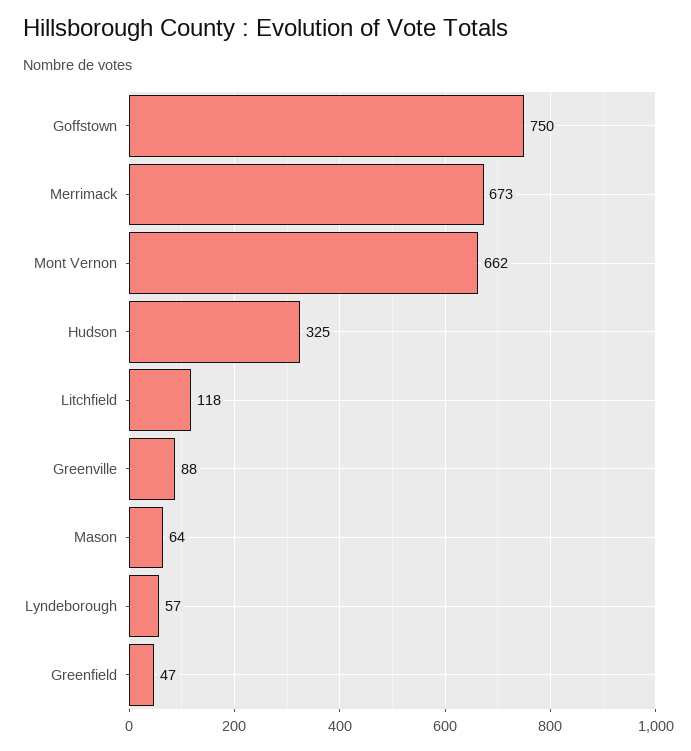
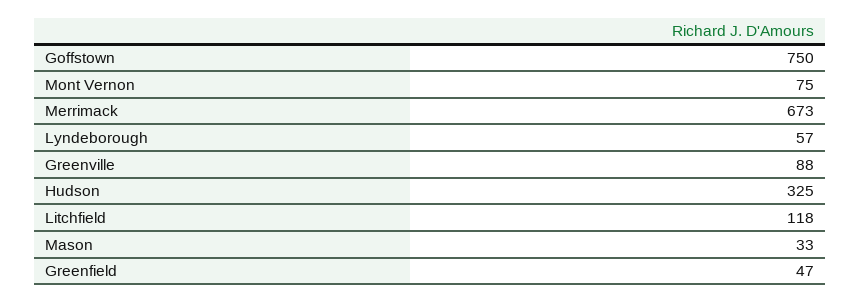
Mont Vernon: 662 -> 75
Mason: 64 -> 33

